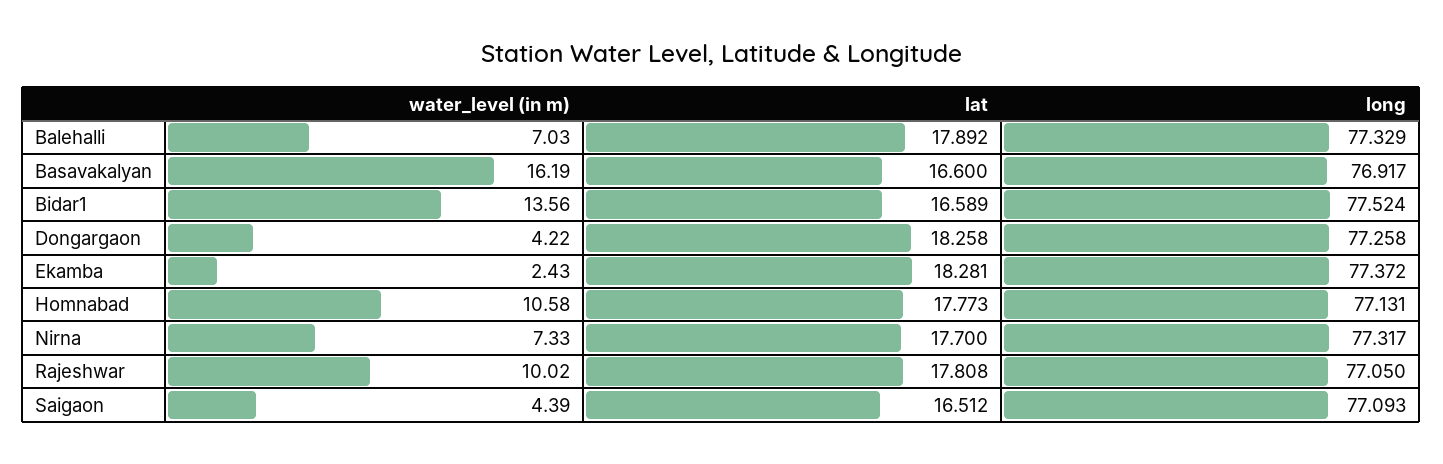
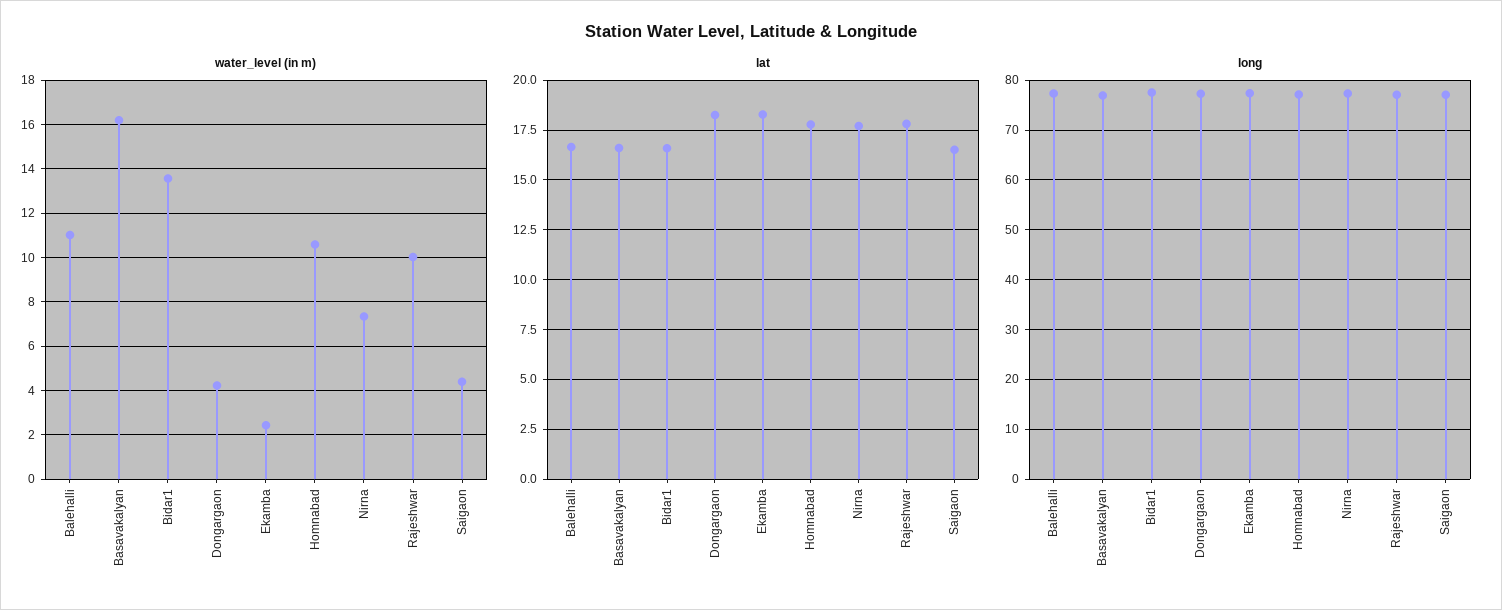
water_level (in m), Balehalli: 7.03 -> 11
lat, Balehalli: 17.892 -> 16.5

